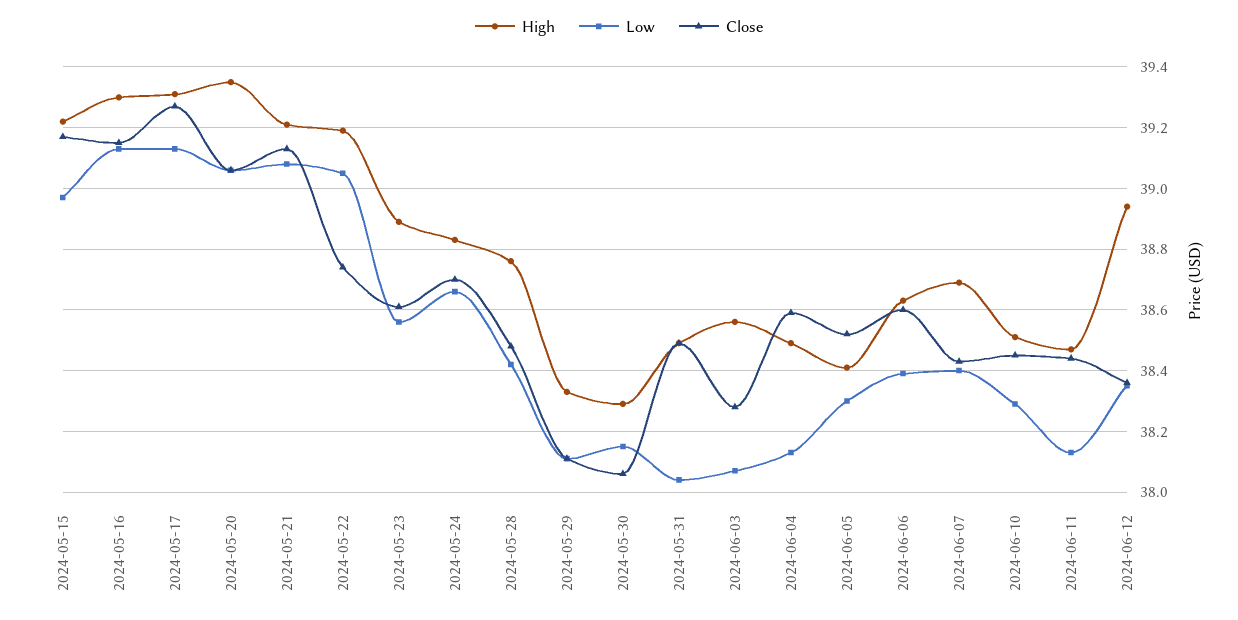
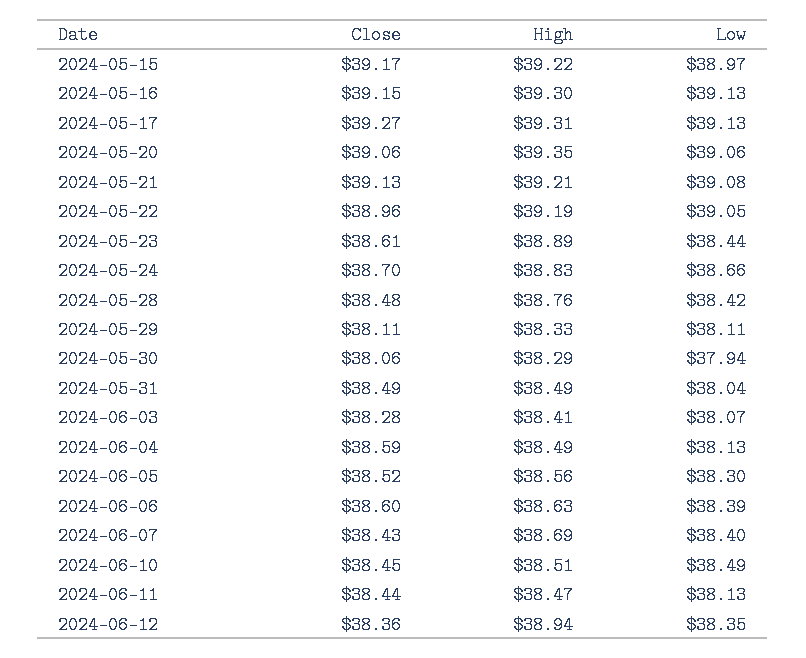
Close, 2024-05-22: 38.75 -> 38.96
Low, 2024-05-23: 38.55 -> 38.44
Low, 2024-05-30: 38.15 -> 37.94
High, 2024-06-03: 38.55 -> 38.41
High, 2024-06-05: 38.4 -> 38.56
Low, 2024-06-10: 38.3 -> 38.49

